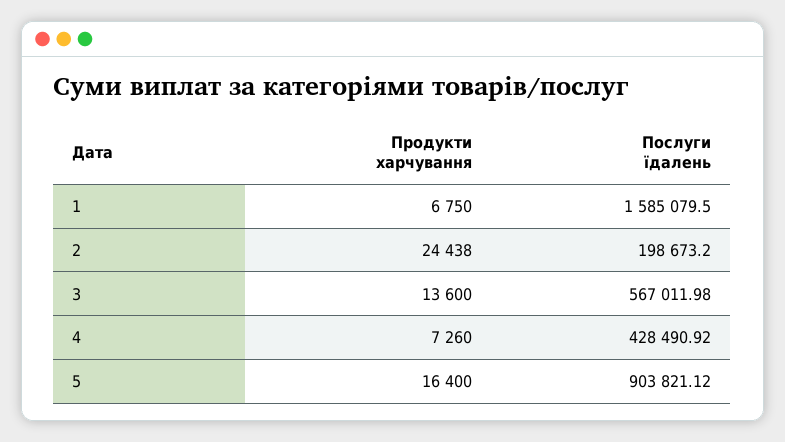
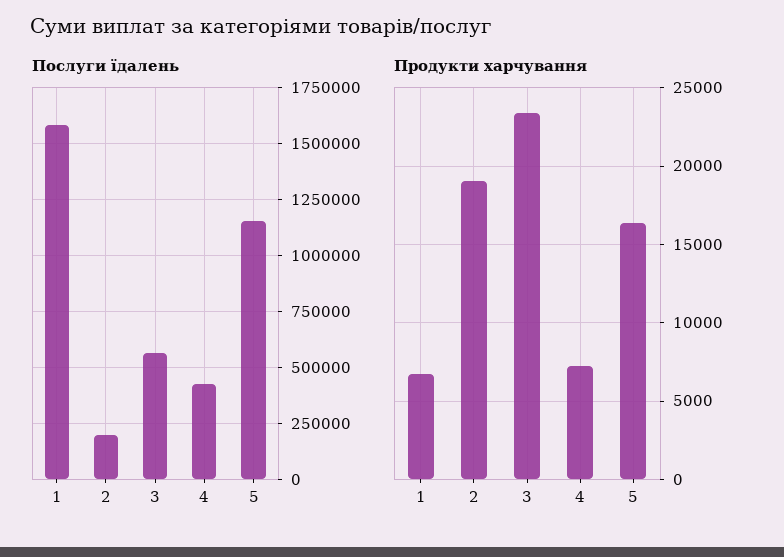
Продукти харчування, 2: 24438 -> 19000
Продукти харчування, 3: 13600 -> 23500
Послуги їдалень, 5: 903821.12 -> 1150000

